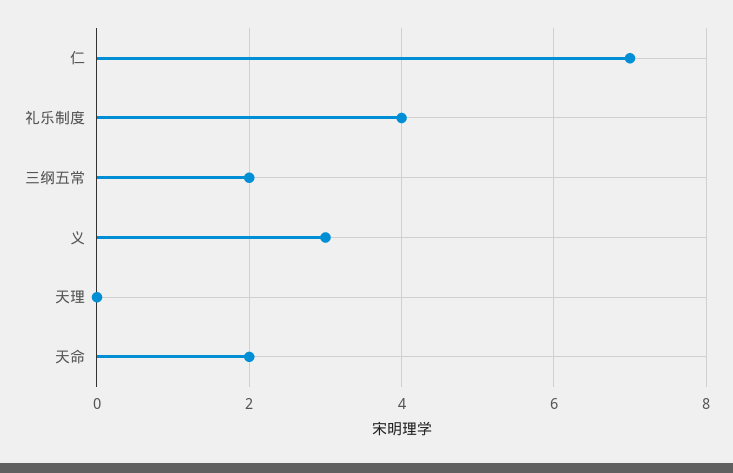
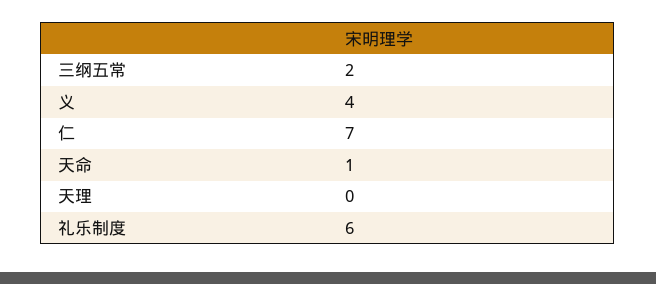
礼乐制度: 4 -> 6
义: 3 -> 4
天命: 2 -> 1

